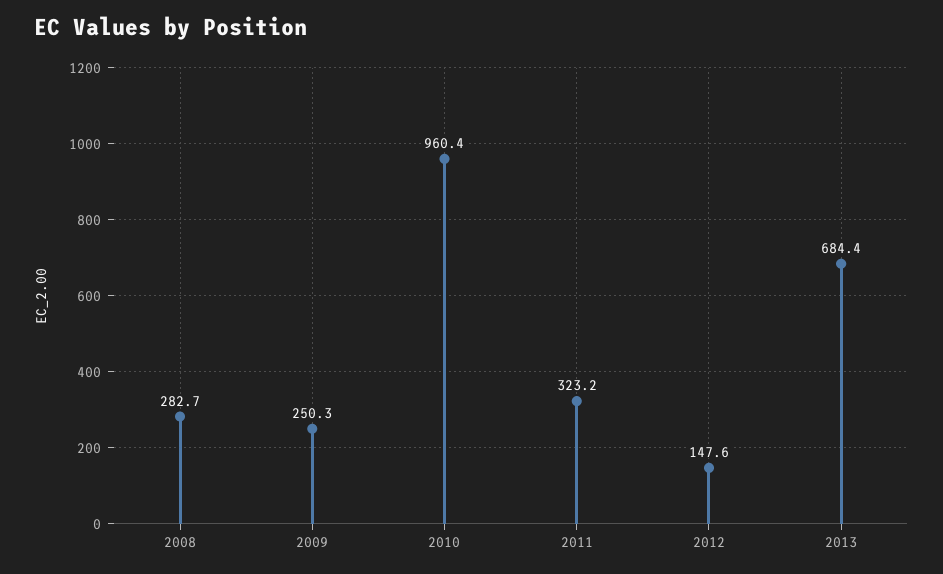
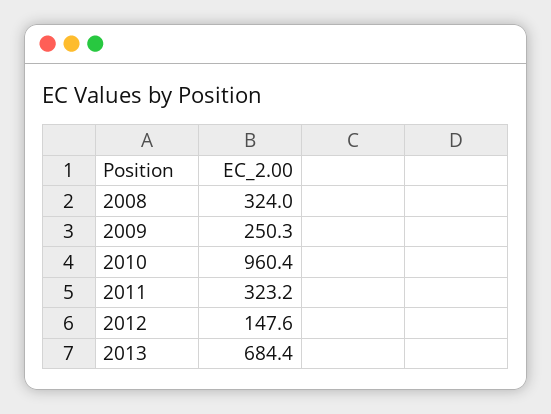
2008: 282.7 -> 324

